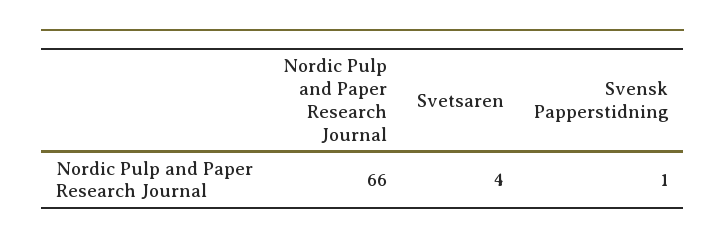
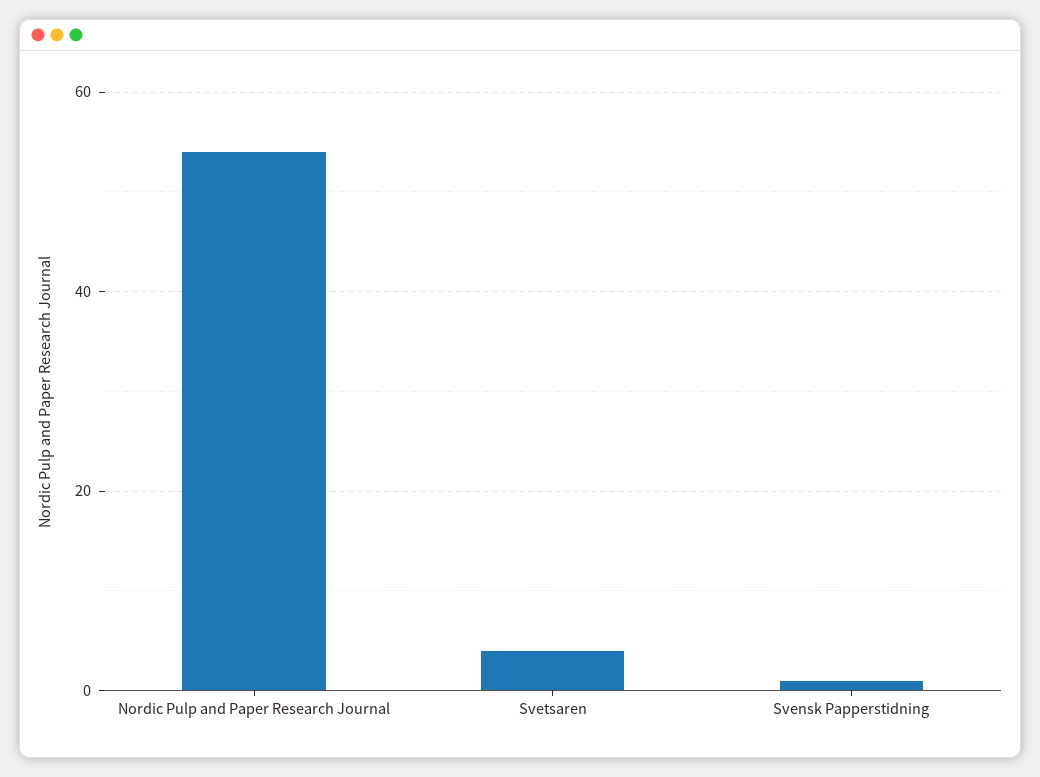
Nordic Pulp and Paper Research Journal: 66 -> 55

